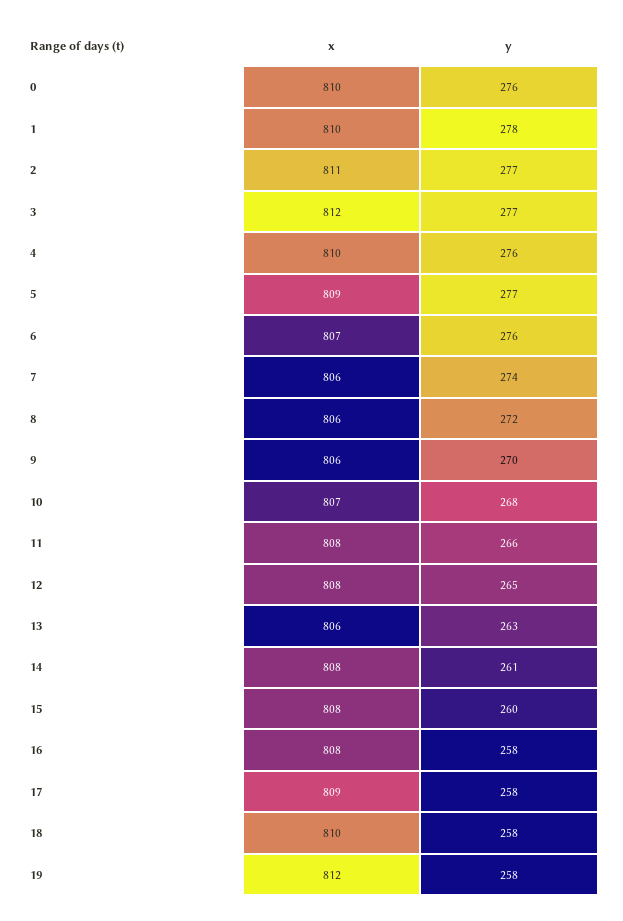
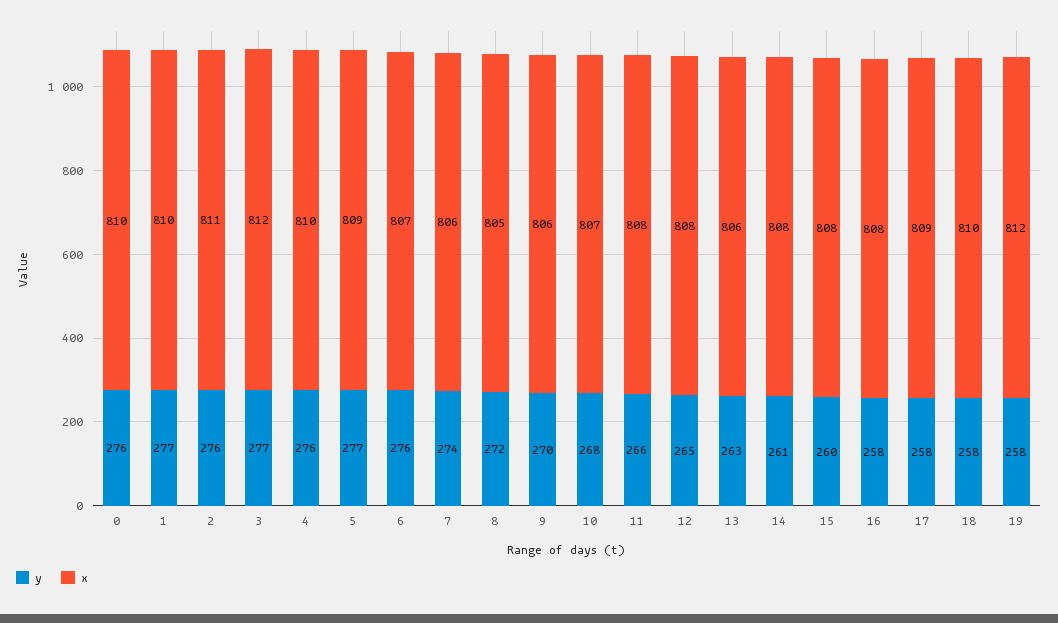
y, 1: 278 -> 277
y, 2: 277 -> 276
x, 8: 806 -> 805

